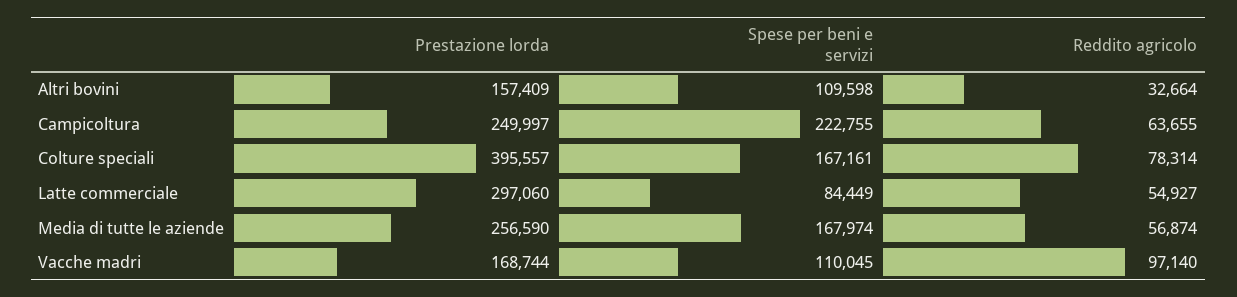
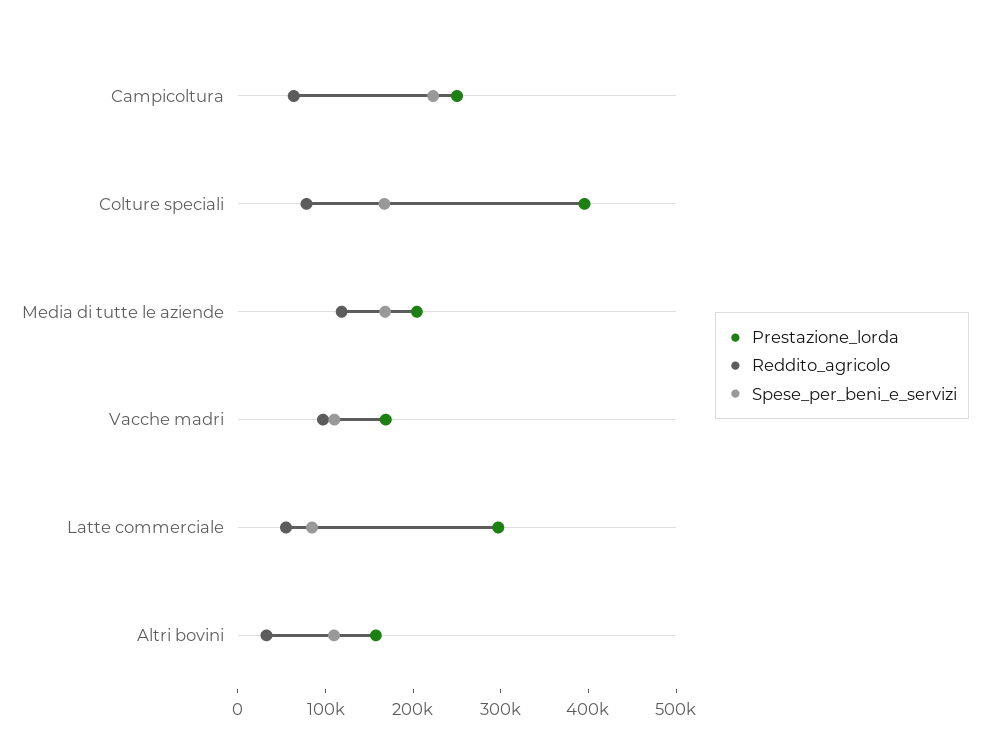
Prestazione lorda, Media di tutte le aziende: 256590 -> 200000
Reddito agricolo, Media di tutte le aziende: 56874 -> 120000

